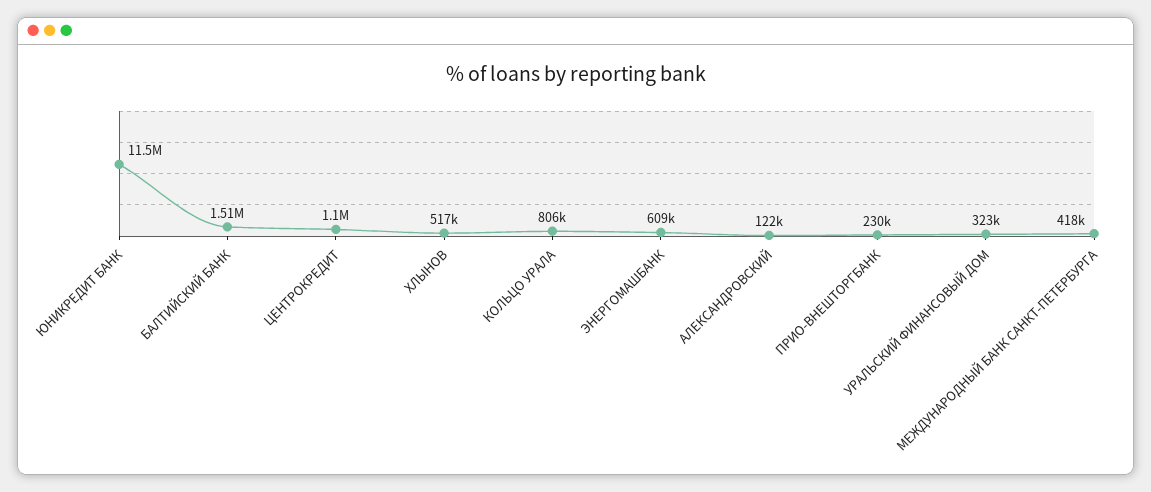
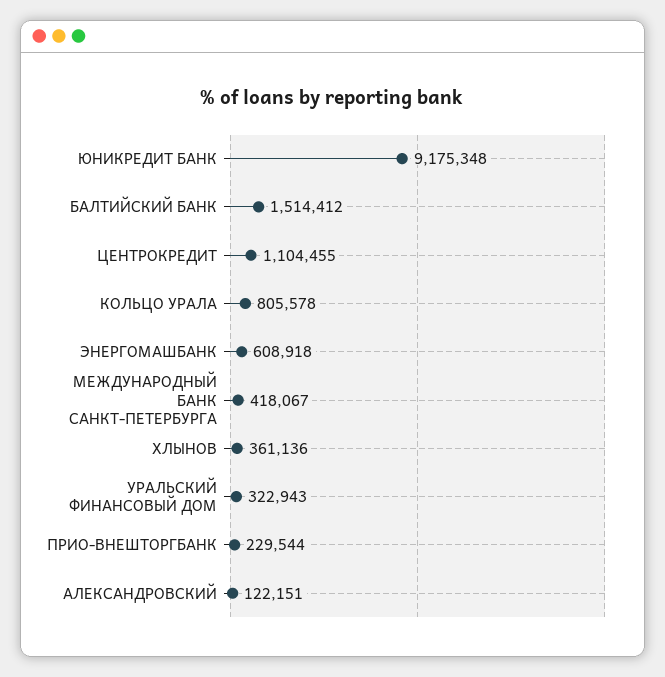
ЮНИКРЕДИТ БАНК: 11500000 -> 9175348
ХЛЫНОВ: 517000 -> 361136

